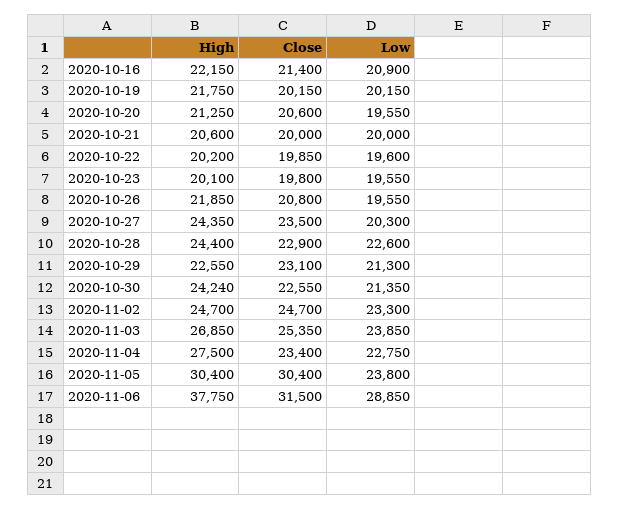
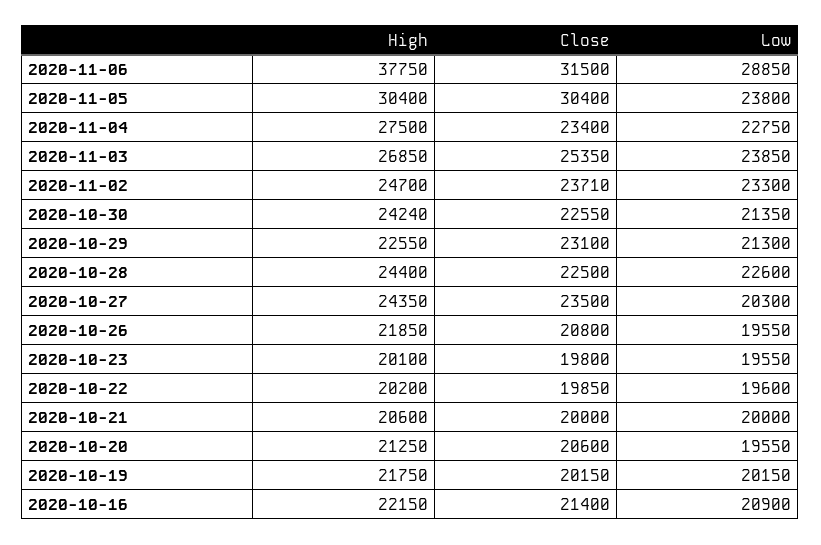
Close, 2020-10-28: 22900 -> 22500
Close, 2020-11-02: 24700 -> 23710

